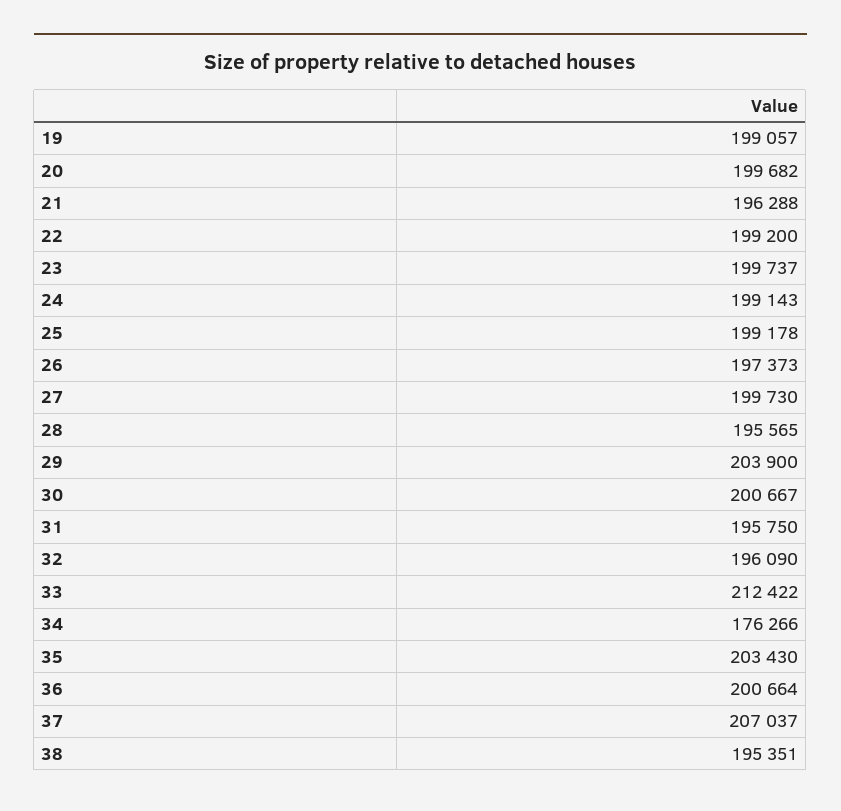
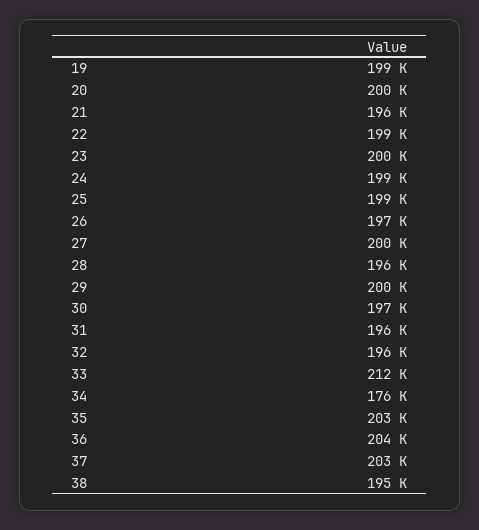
29: 203900 -> 200000
30: 200667 -> 197000
36: 200664 -> 204000
37: 207037 -> 203000

